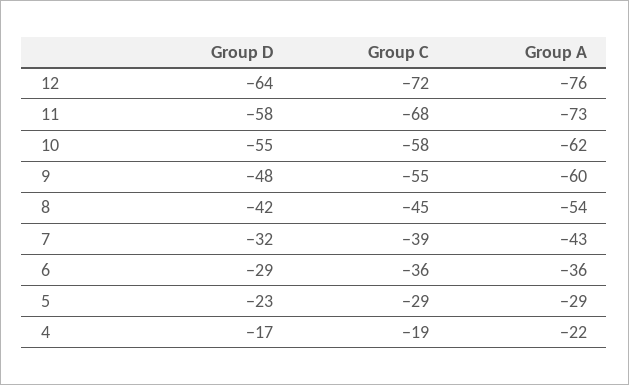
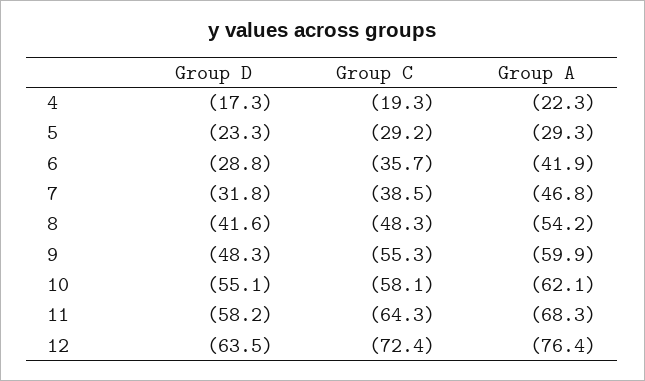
Group C, 11: -68 -> -64.3
Group A, 11: -73 -> -68.3
Group C, 8: -45 -> -48.3
Group A, 7: -43 -> -46.8
Group A, 6: -36 -> -41.9

